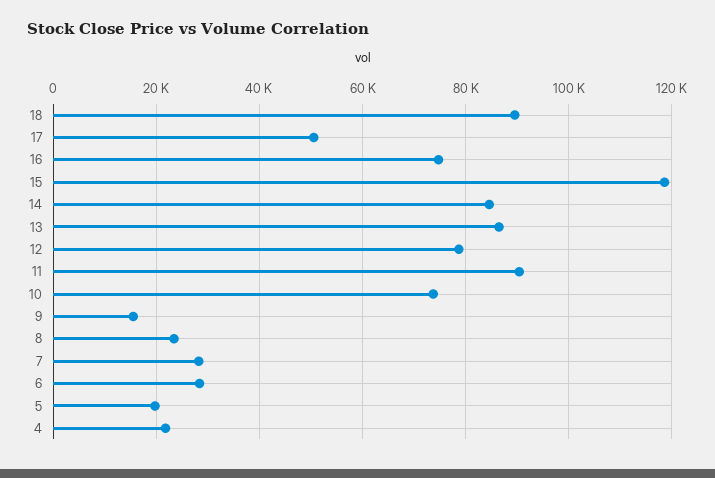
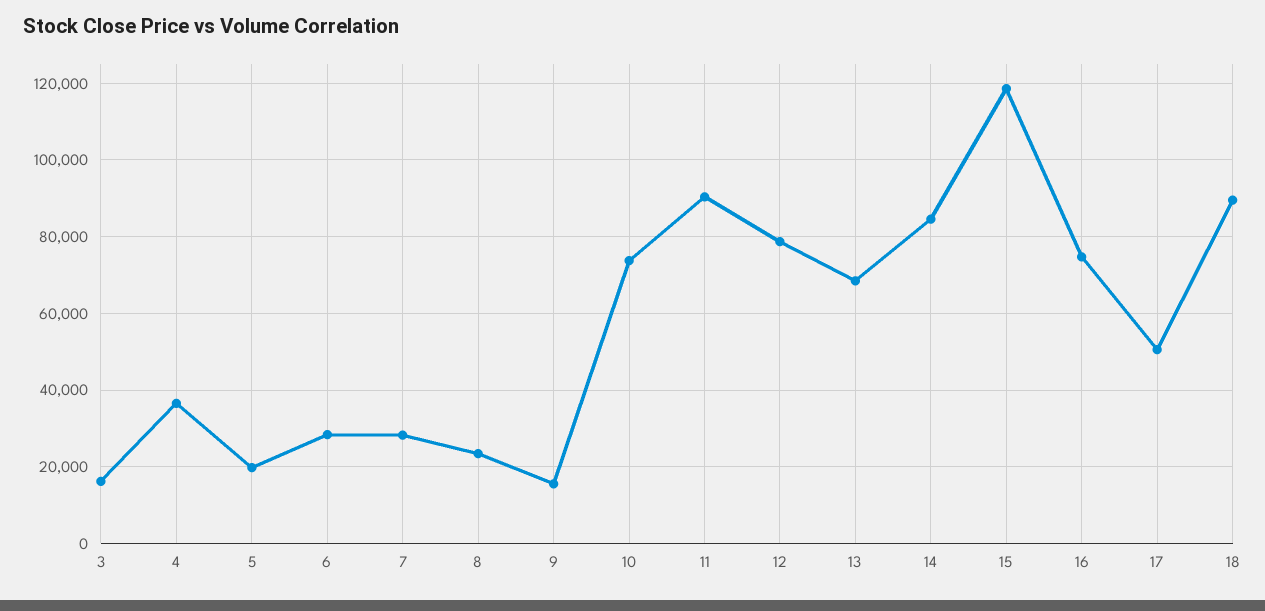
13: 86000 -> 68000
4: 22000 -> 36000
3: none -> 16000

